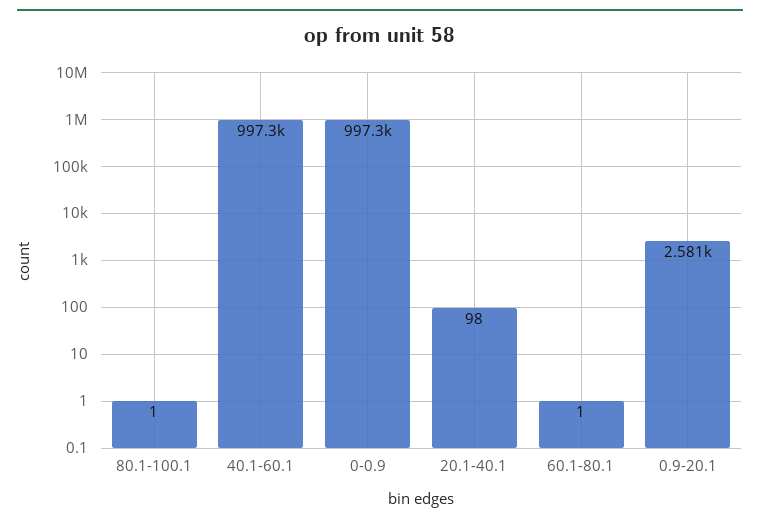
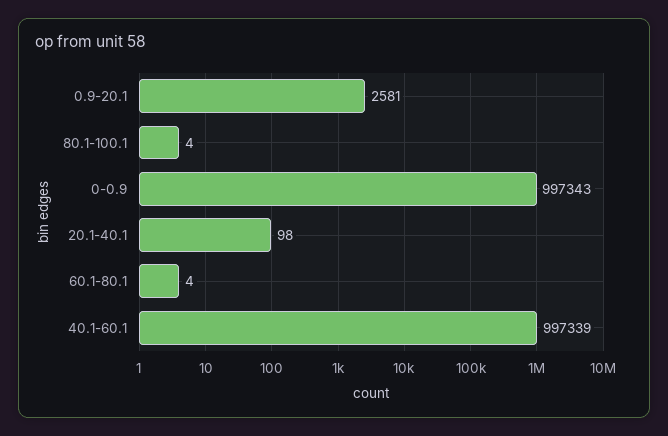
80.1-100.1: 1 -> 4
60.1-80.1: 1 -> 4

